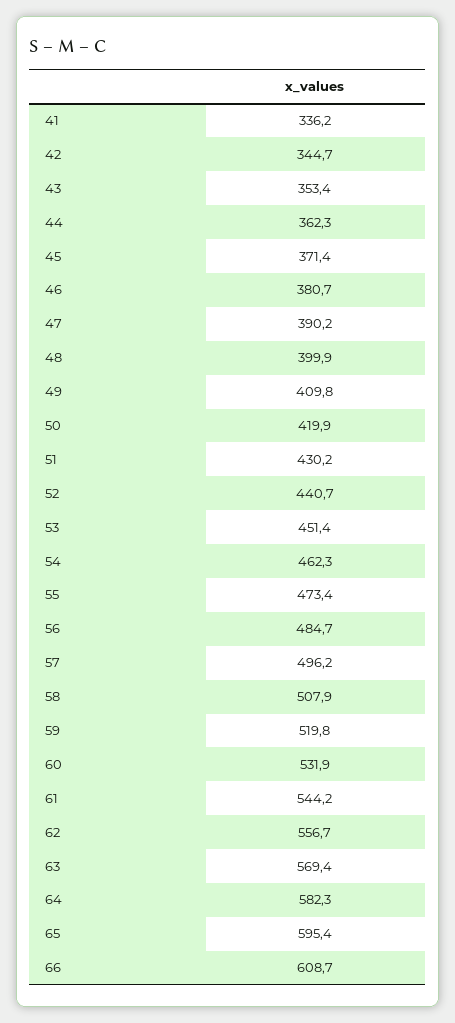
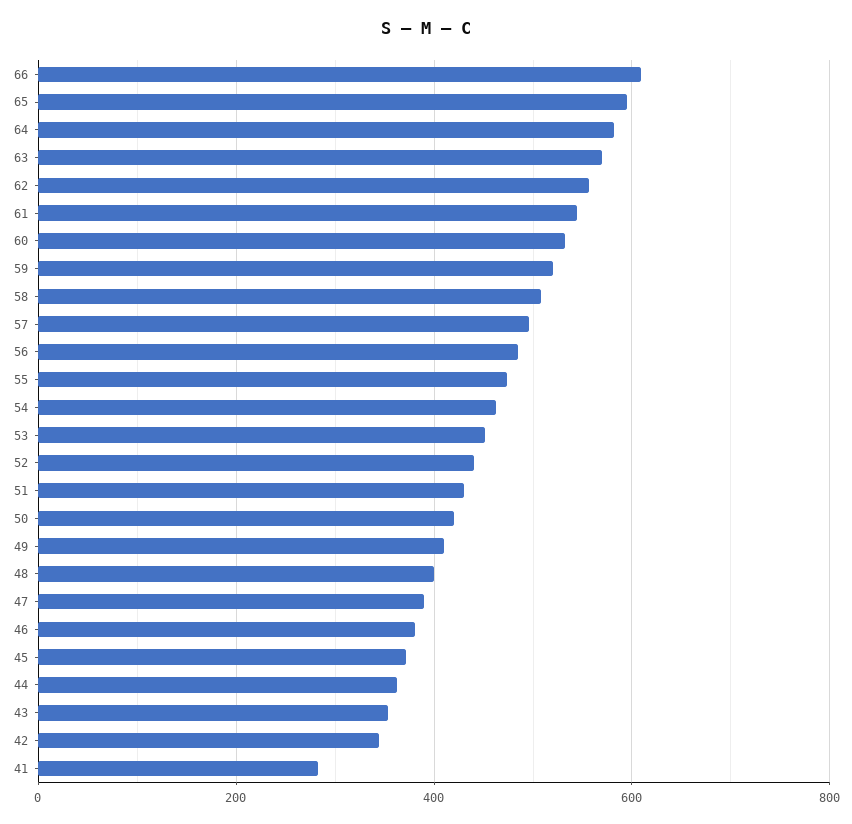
41: 336.2 -> 280

